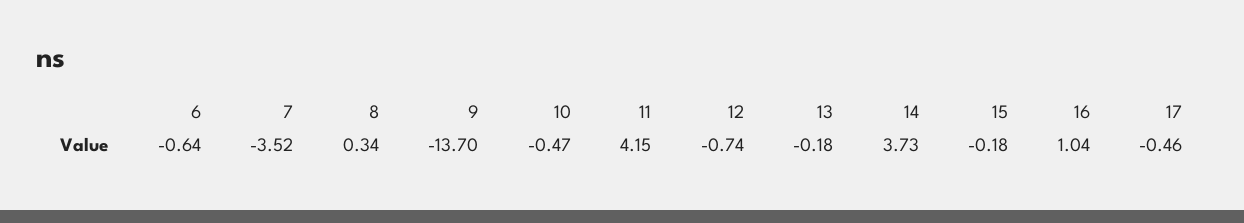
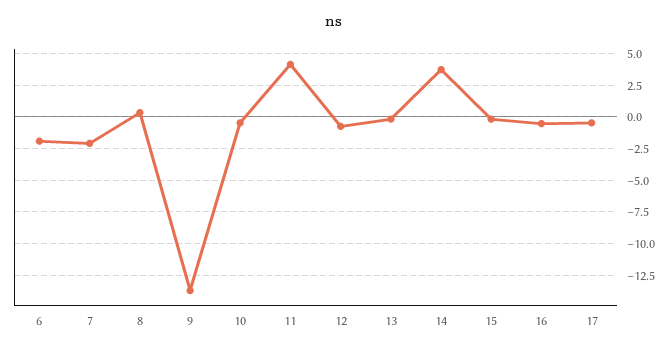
6: -0.64 -> -2
7: -3.52 -> -2
16: 1.04 -> -0.5

